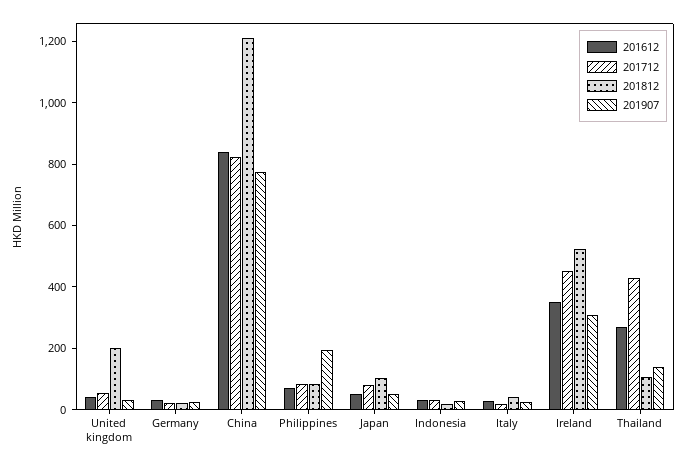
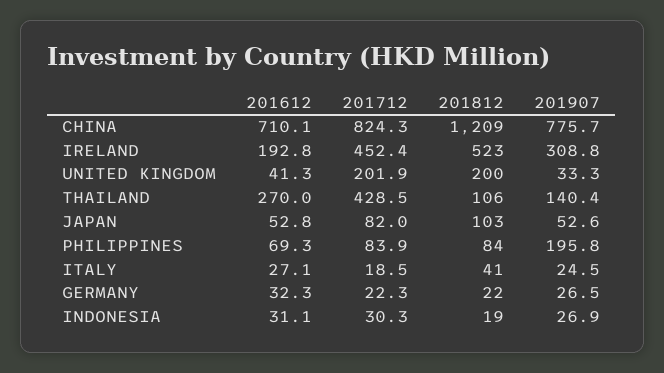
201712, United kingdom: 50 -> 201.9
201612, China: 850 -> 710.1
201612, Ireland: 350 -> 192.8

